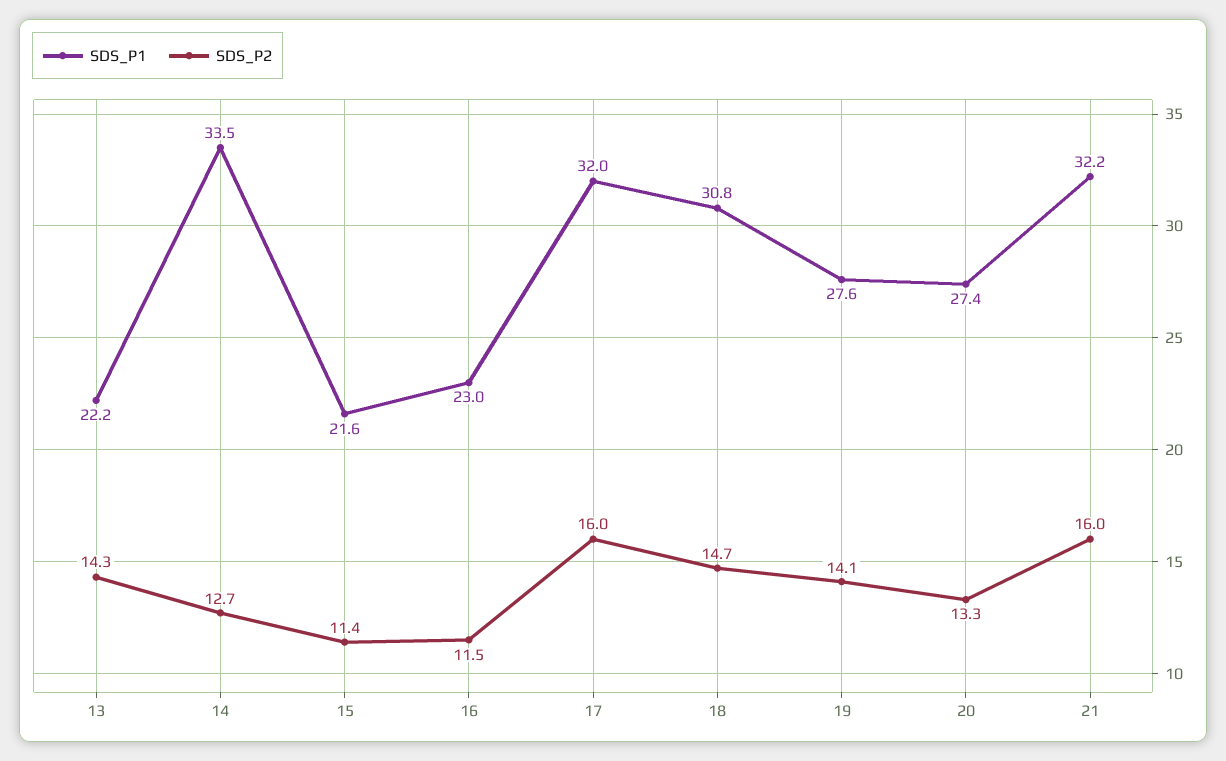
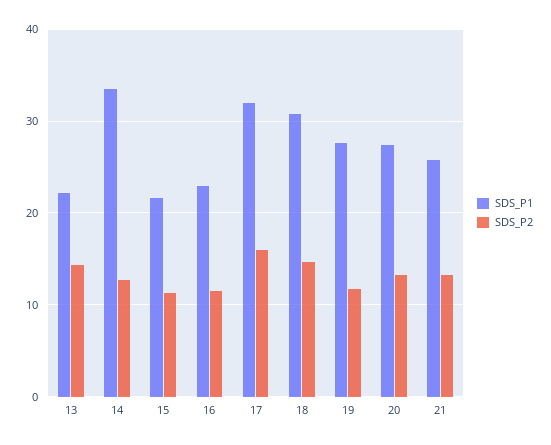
SDS_P2, 19: 14.1 -> 12
SDS_P1, 21: 32.2 -> 26
SDS_P2, 21: 16 -> 13

